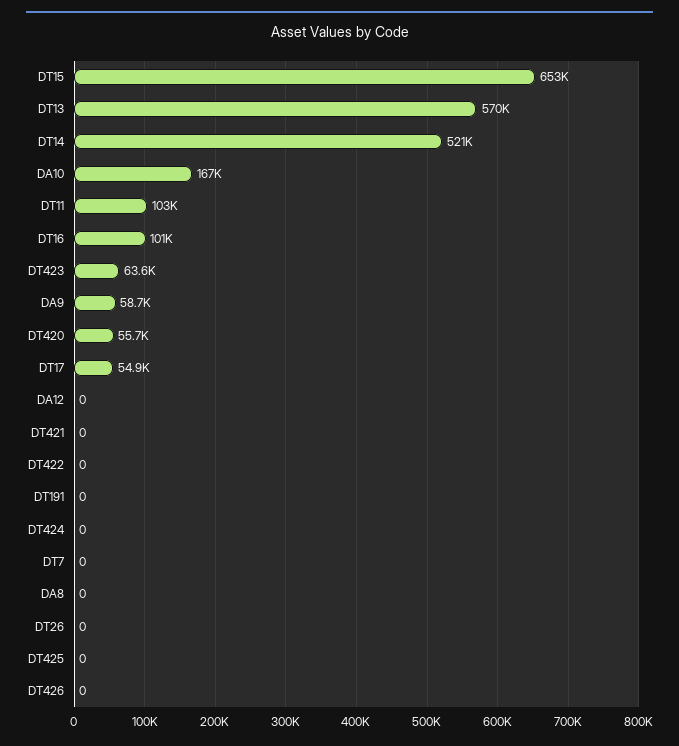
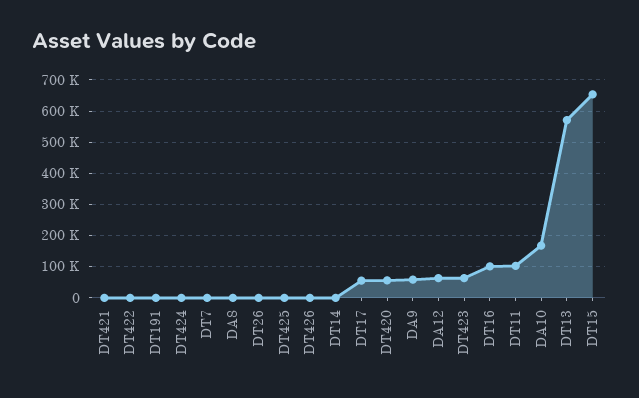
DT14: 521000 -> 0
DA12: 0 -> 60000

